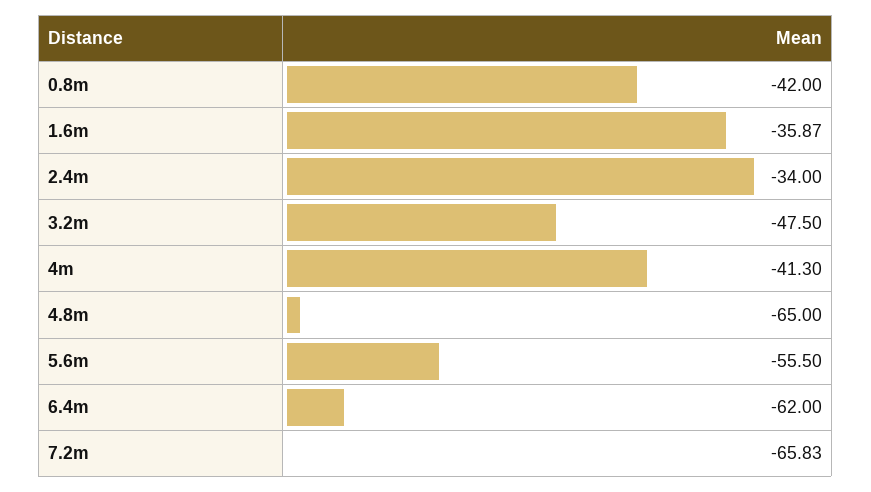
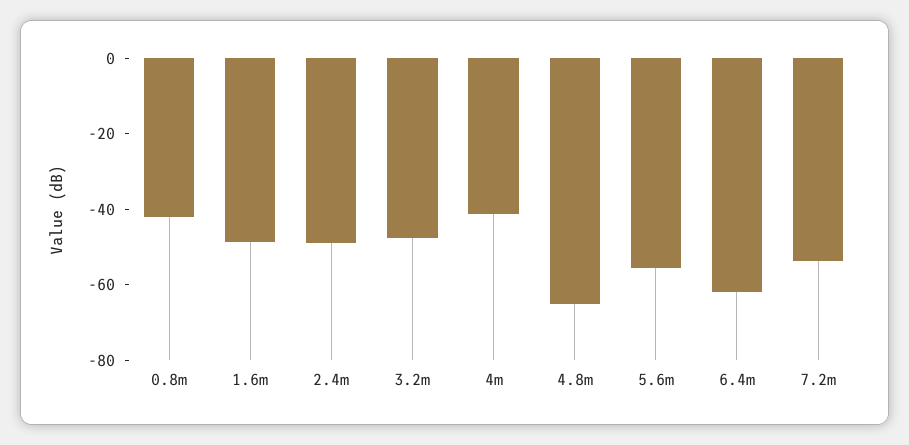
1.6m: -35.87 -> -50
2.4m: -34 -> -50
7.2m: -65.83 -> -55

